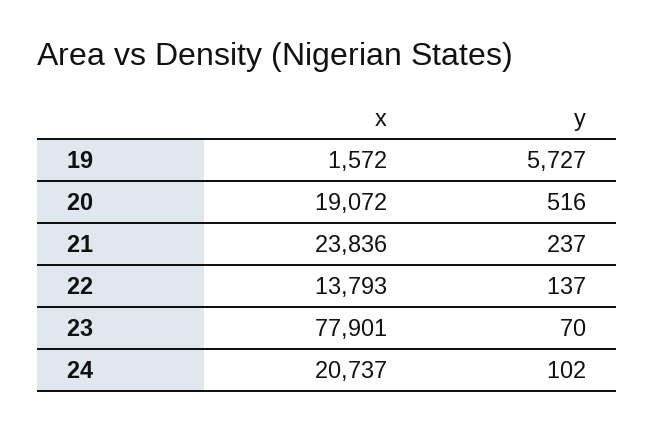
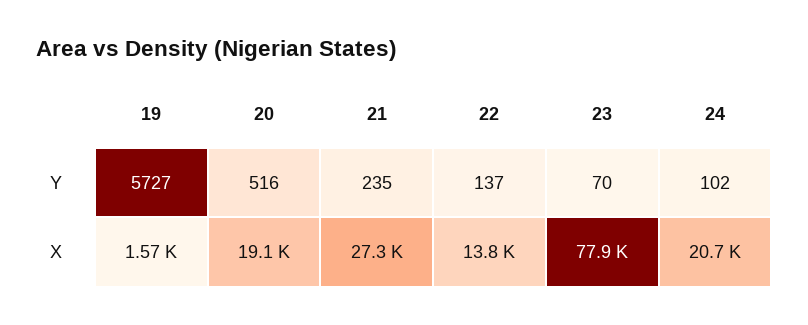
x, 21: 23836 -> 27300
y, 21: 237 -> 235

